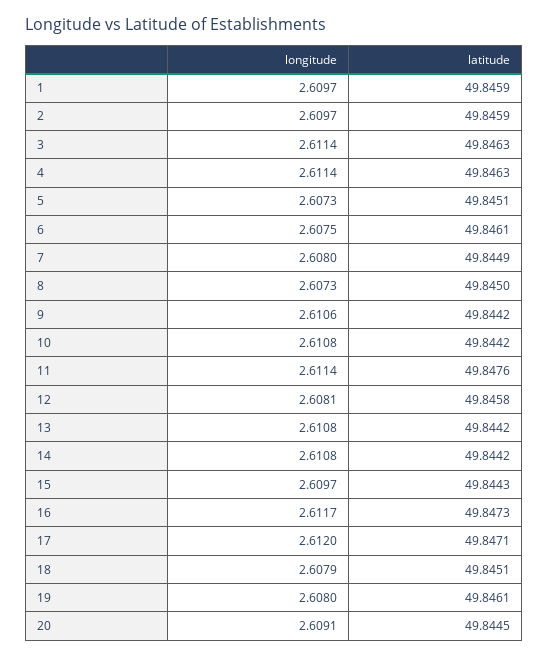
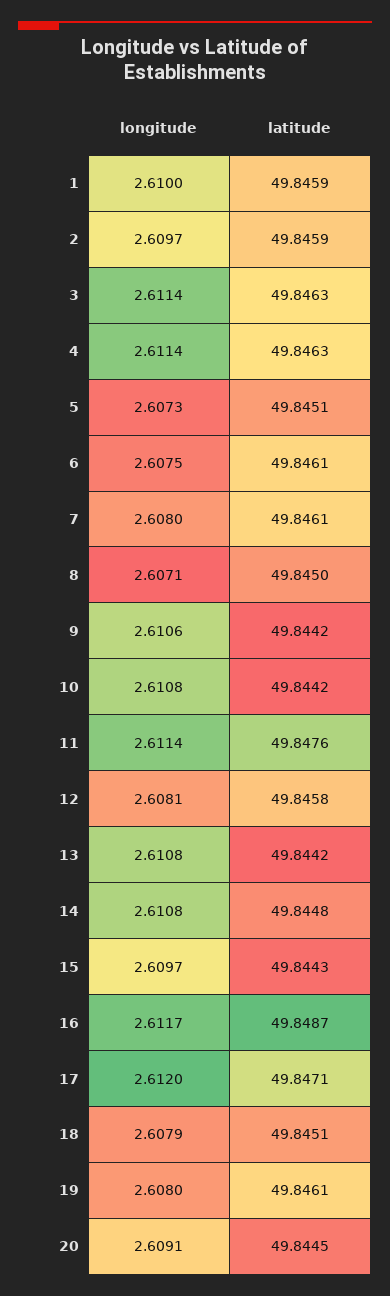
longitude, 1: 2.6097 -> 2.61
latitude, 7: 49.8449 -> 49.8461
longitude, 8: 2.6073 -> 2.6071
latitude, 14: 49.8442 -> 49.8448
latitude, 16: 49.8473 -> 49.8487

